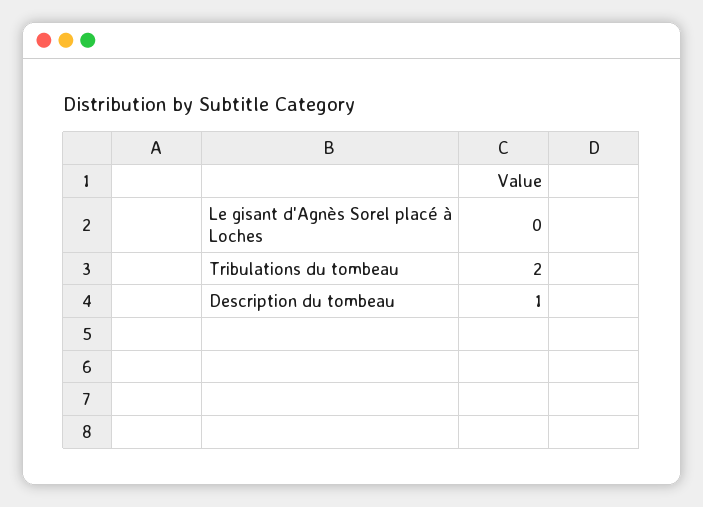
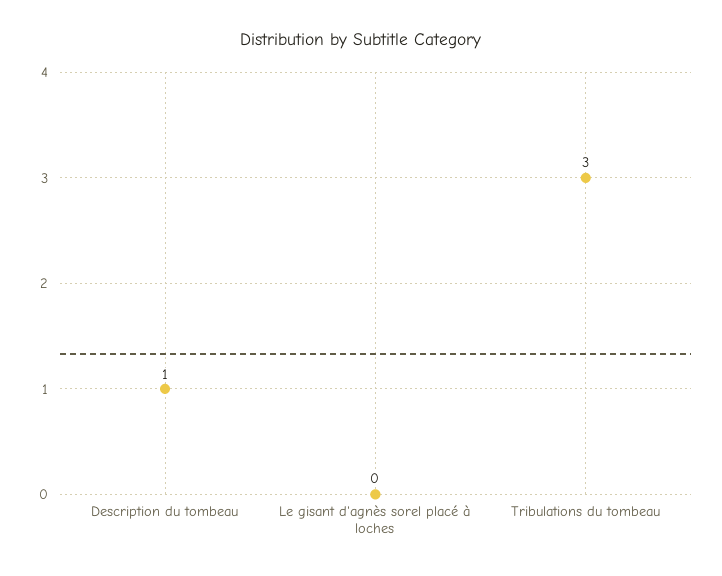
Tribulations du tombeau: 2 -> 3

